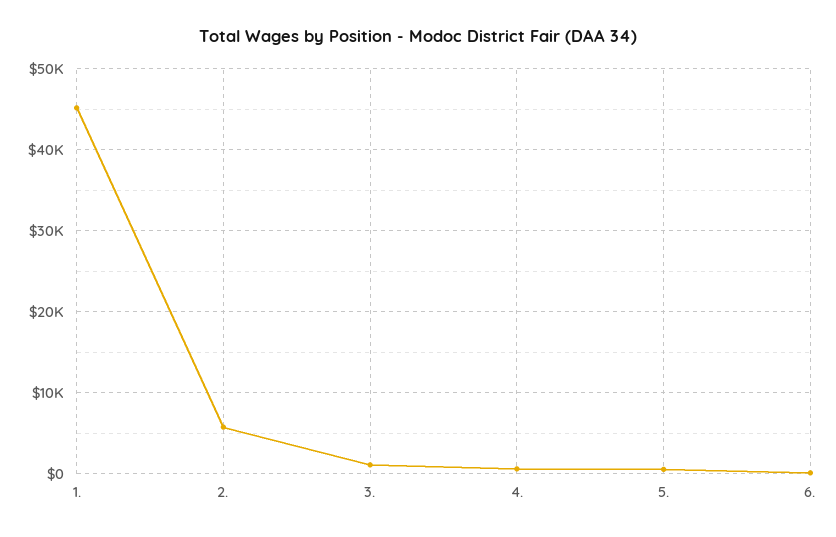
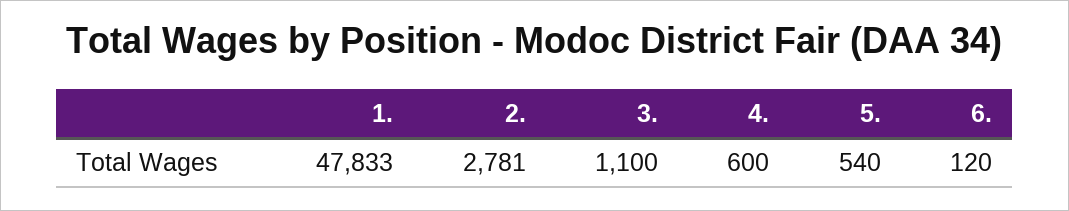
1.: 45000 -> 47833
2.: 6000 -> 2781

